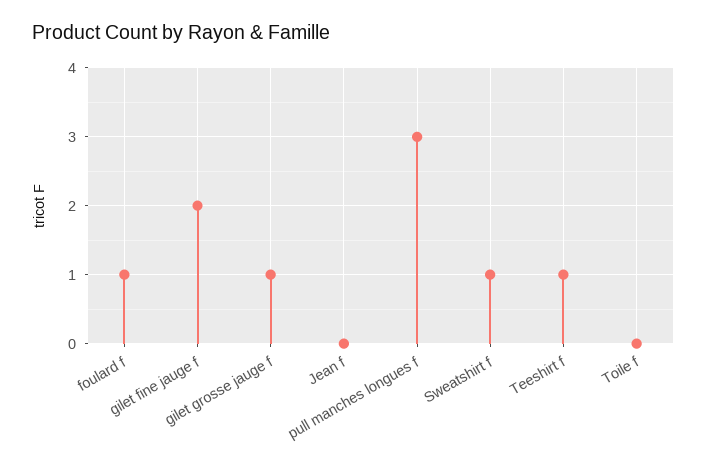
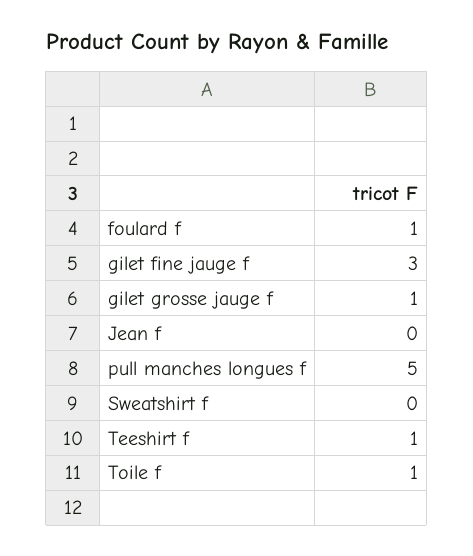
gilet fine jauge f: 2 -> 3
pull manches longues f: 3 -> 5
Sweatshirt f: 1 -> 0
Toile f: 0 -> 1

